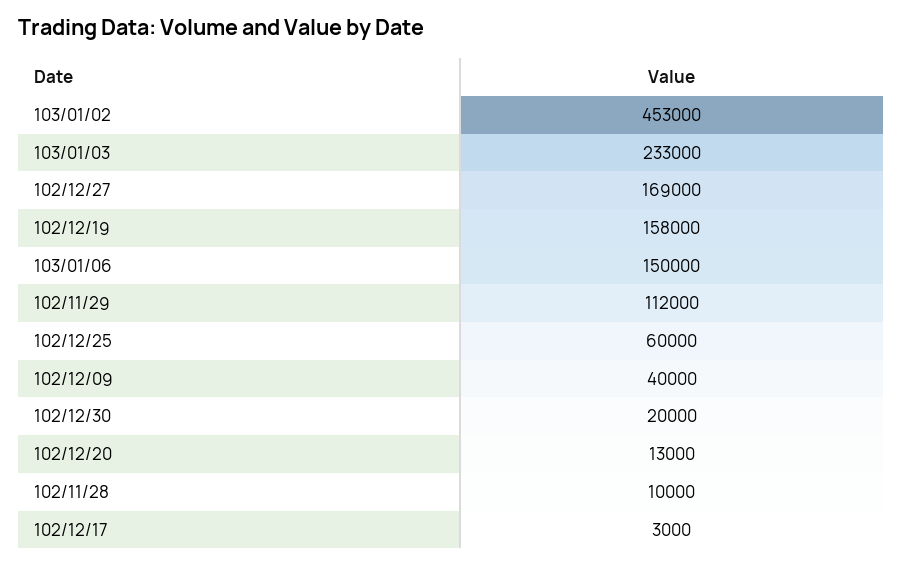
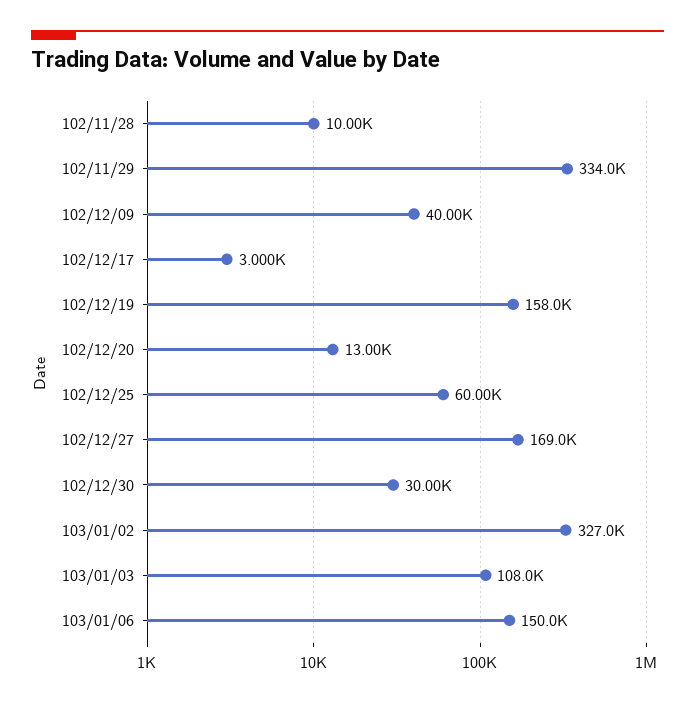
103/01/02: 453000 -> 327000
103/01/03: 233000 -> 108000
102/11/29: 112000 -> 334000
102/12/30: 20000 -> 30000

